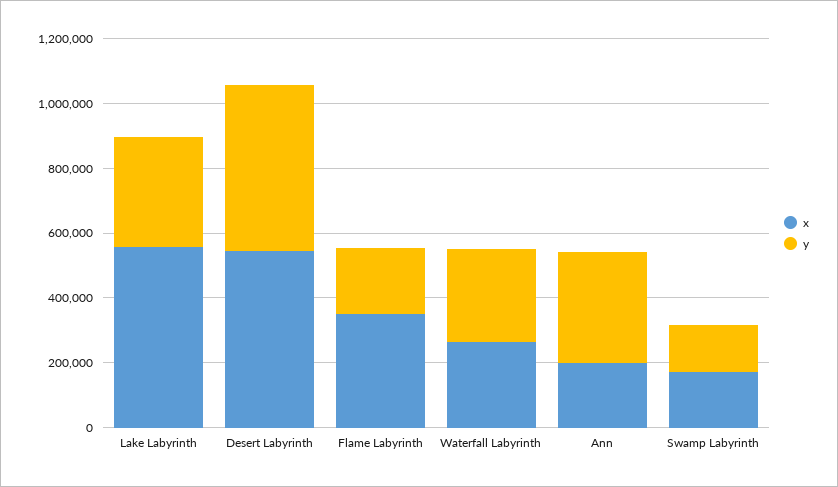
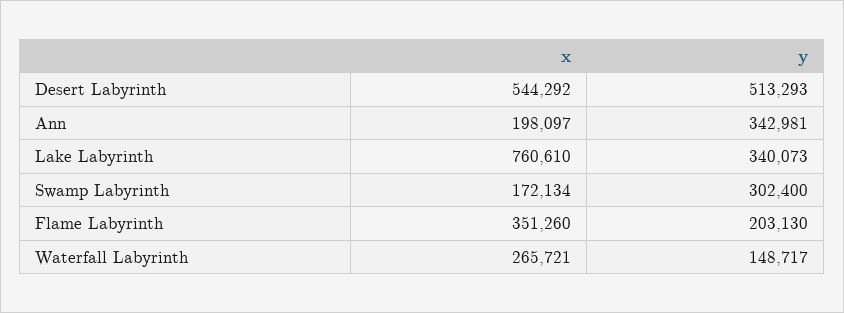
x, Lake Labyrinth: 550000 -> 760610
y, Waterfall Labyrinth: 300000 -> 148717
y, Swamp Labyrinth: 150000 -> 302400

